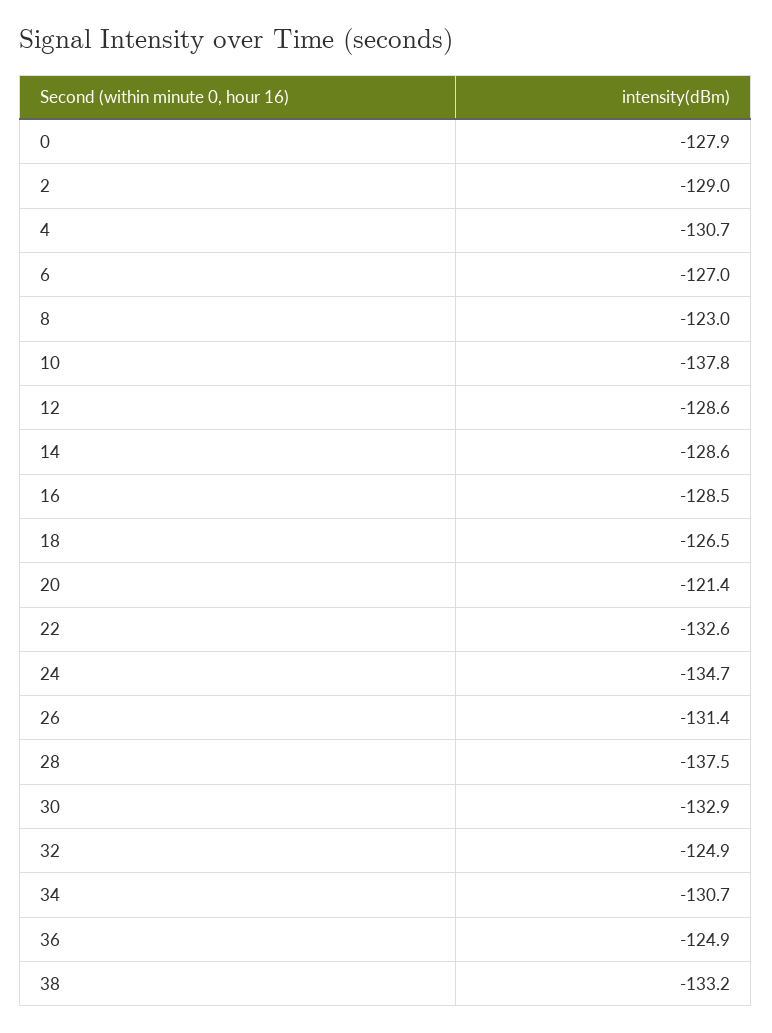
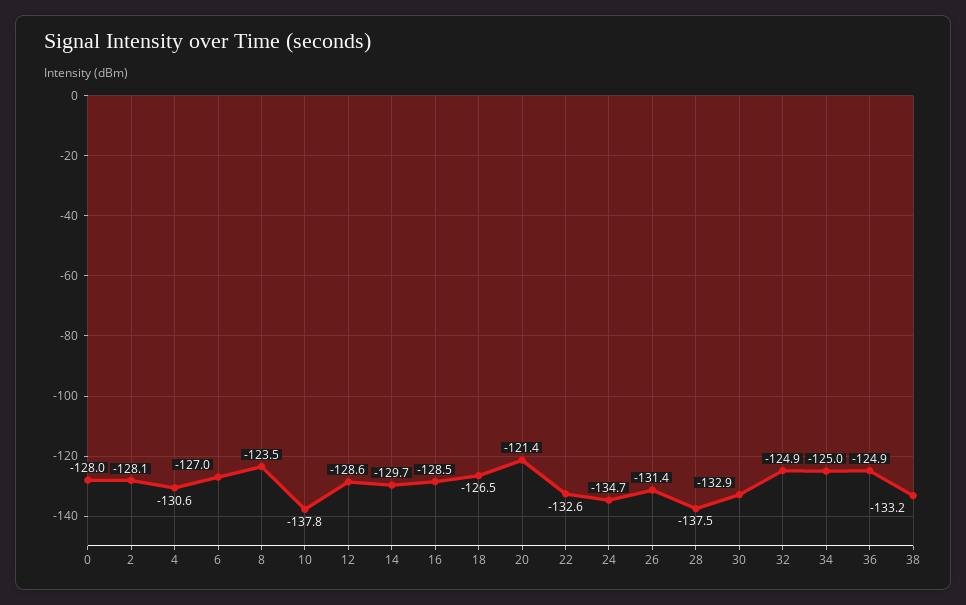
0: -127.9 -> -128
2: -129 -> -128.1
4: -130.7 -> -130.6
8: -123 -> -123.5
14: -128.6 -> -129.7
34: -130.7 -> -125

